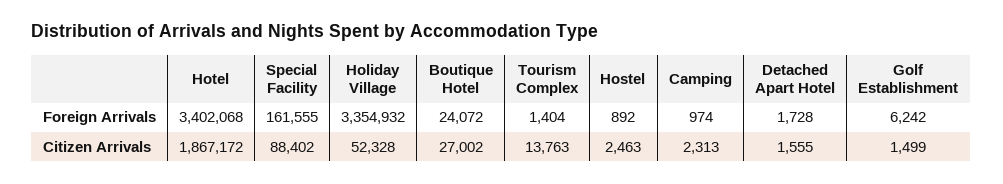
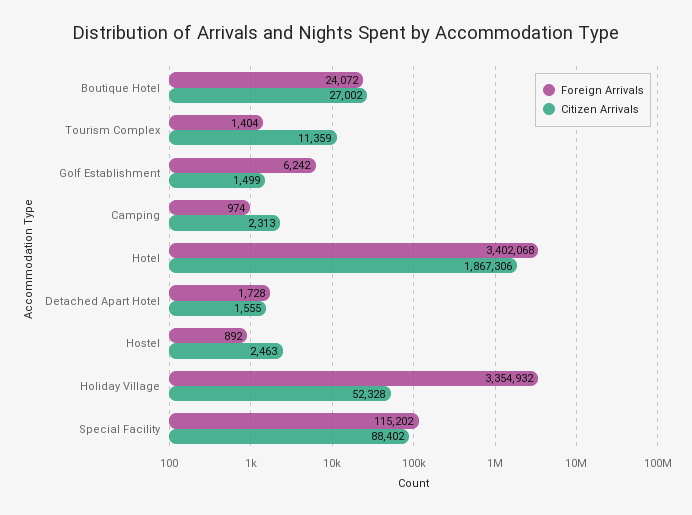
Foreign Arrivals, Special Facility: 161555 -> 115202
Citizen Arrivals, Hotel: 1867172 -> 1867306
Citizen Arrivals, Tourism Complex: 13763 -> 11359

